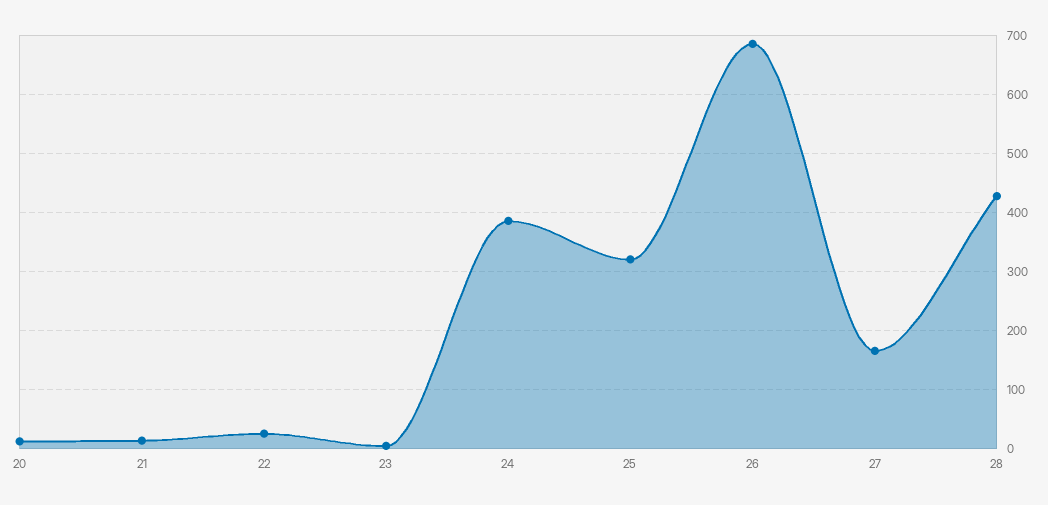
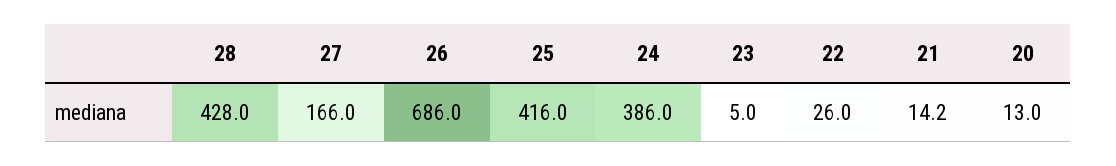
25: 320 -> 416

